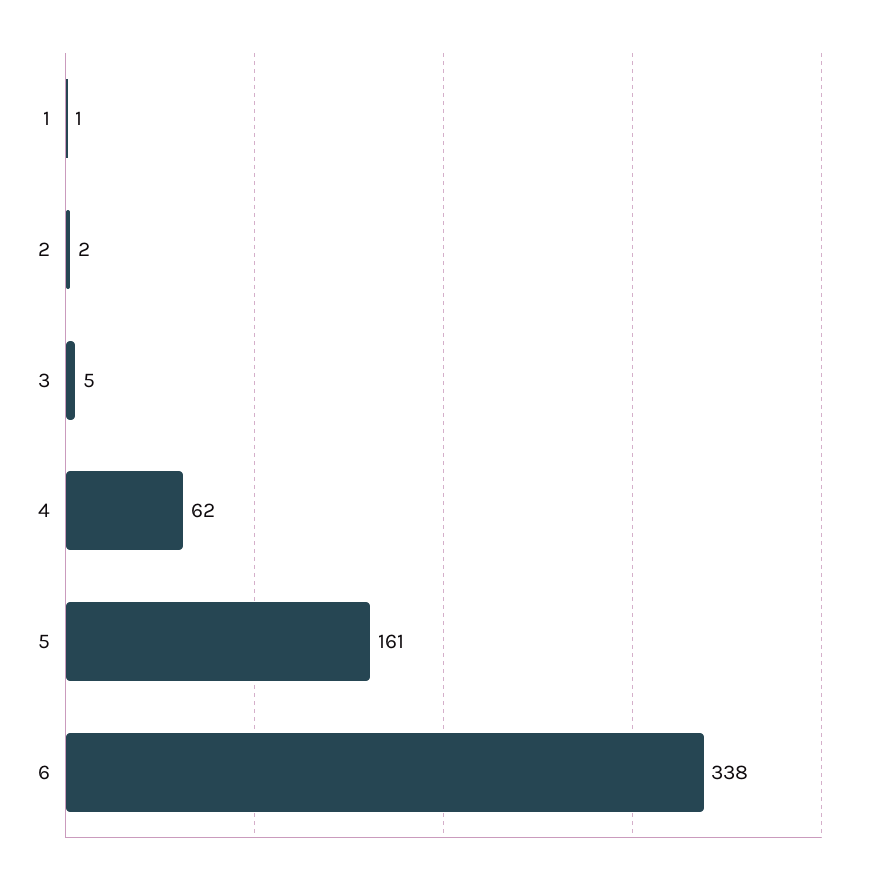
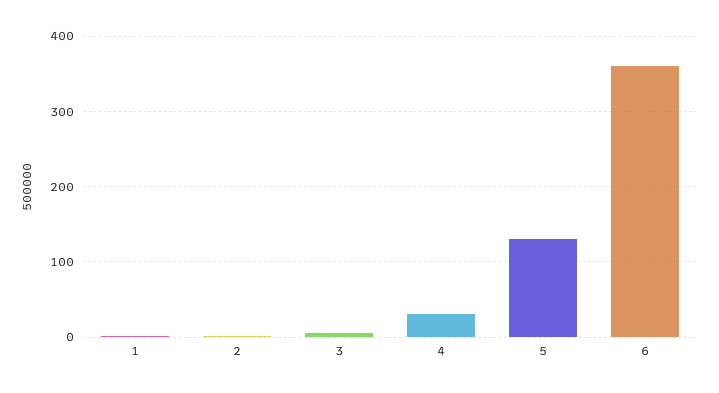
4: 62 -> 30
5: 161 -> 130
6: 338 -> 360

